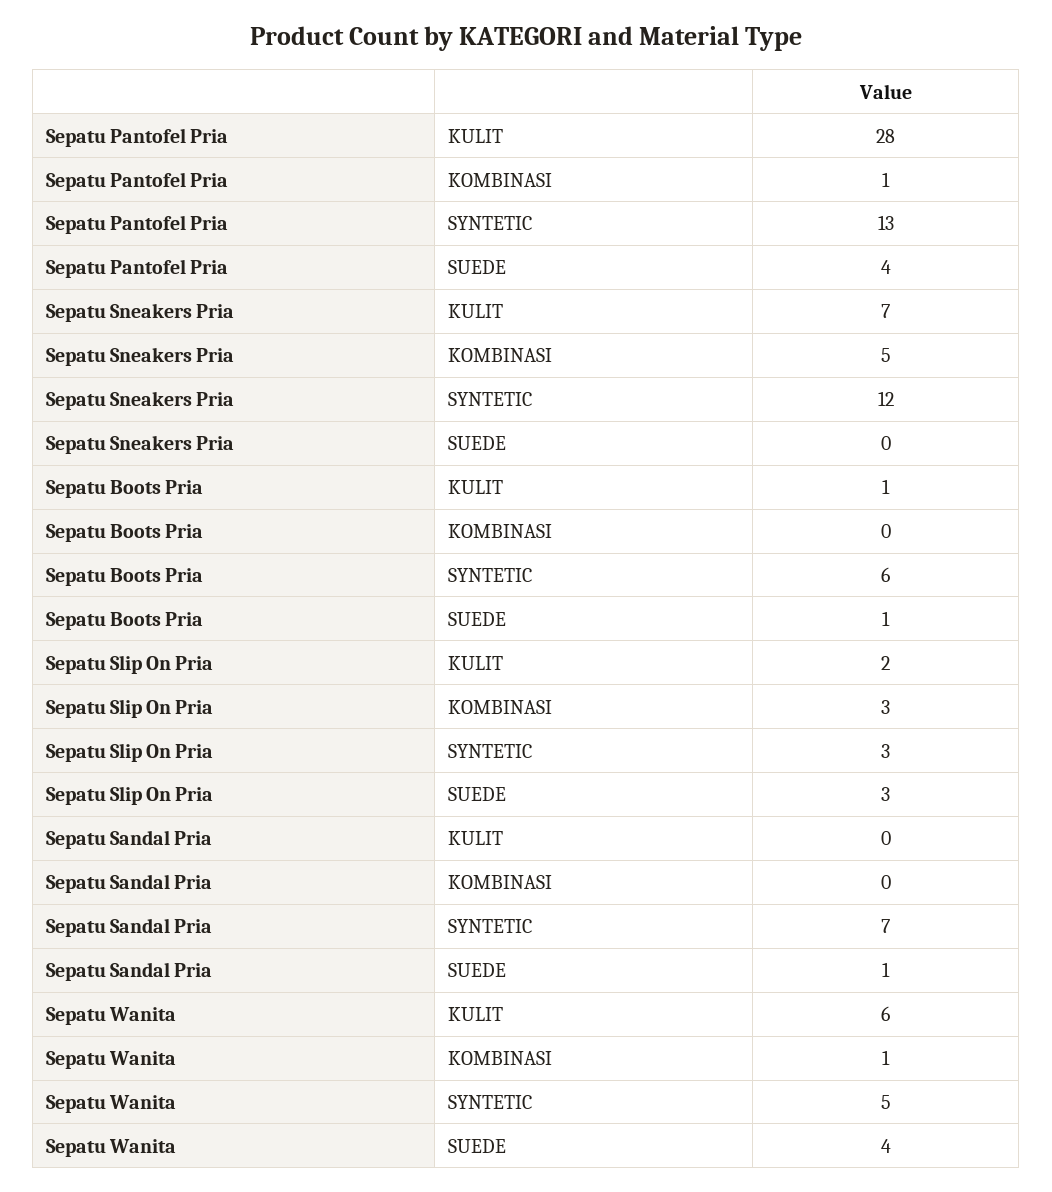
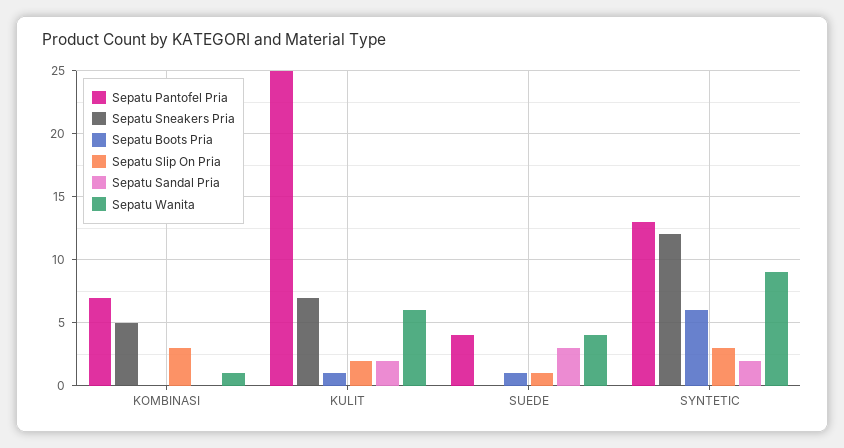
Sepatu Pantofel Pria, KULIT: 28 -> 25
Sepatu Pantofel Pria, KOMBINASI: 1 -> 7
Sepatu Slip On Pria, SUEDE: 3 -> 1
Sepatu Sandal Pria, KULIT: 0 -> 2
Sepatu Sandal Pria, SYNTETIC: 7 -> 2
Sepatu Sandal Pria, SUEDE: 1 -> 3
Sepatu Wanita, SYNTETIC: 5 -> 9

